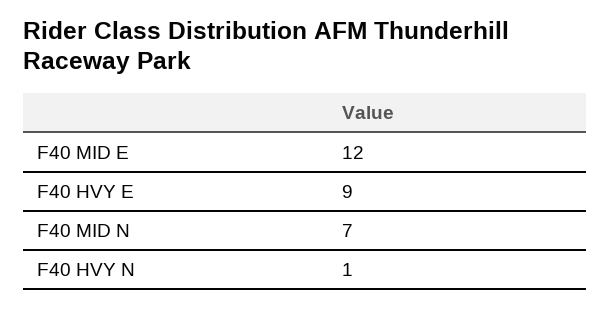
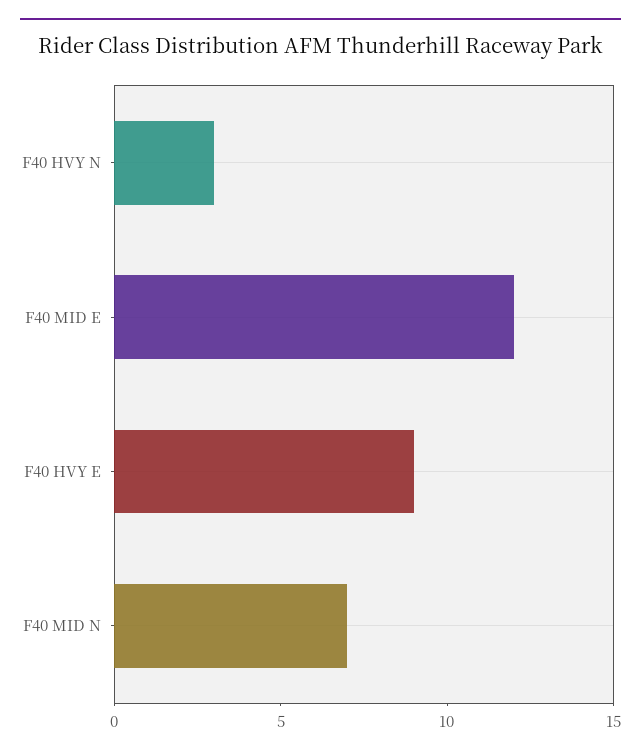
F40 HVY N: 1 -> 3

